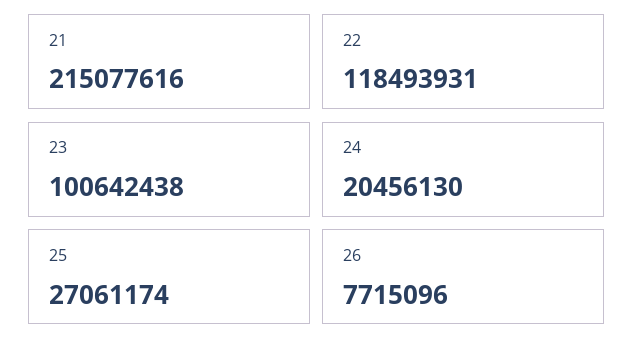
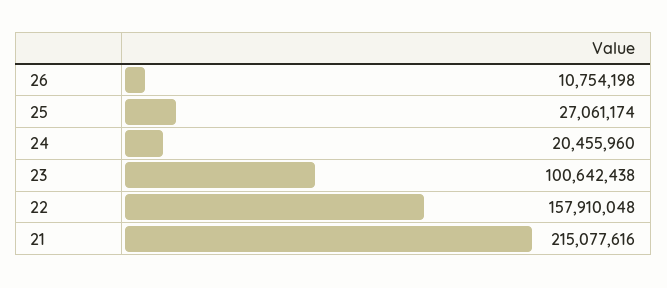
22: 118493931 -> 157910048
24: 20456130 -> 20455960
26: 7715096 -> 10754198

